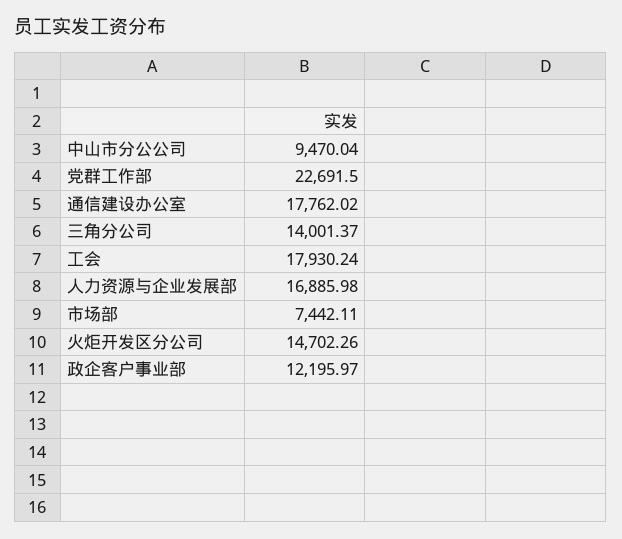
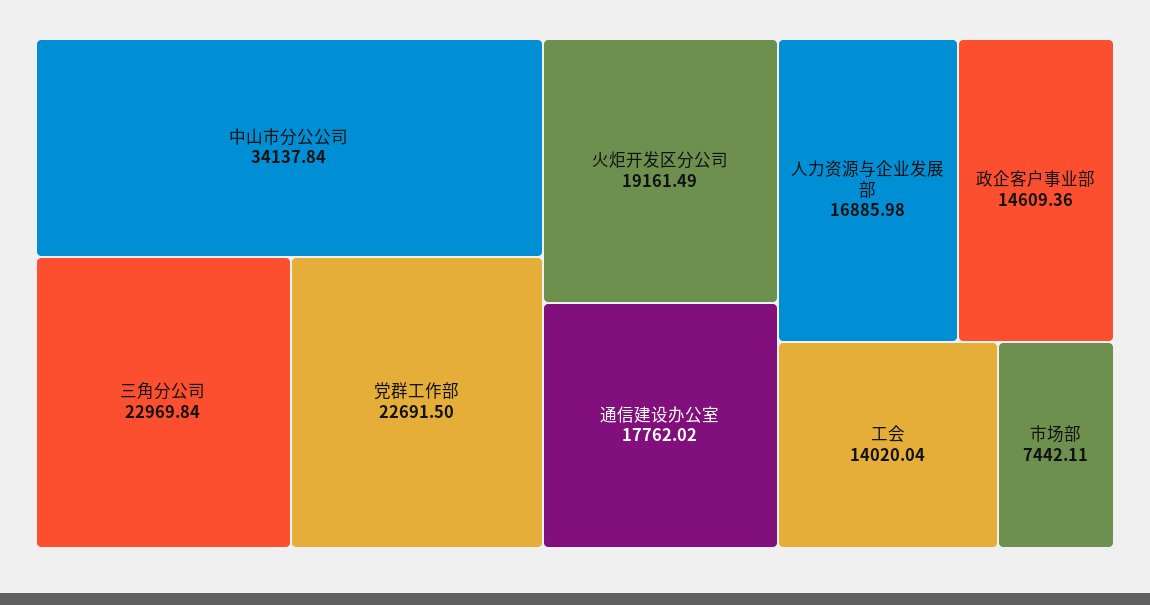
中山市分公公司: 9470.04 -> 34137.84
三角分公司: 14001.37 -> 22969.84
工会: 17930.24 -> 14020.04
火炬开发区分公司: 14702.26 -> 19161.49
政企客户事业部: 12195.97 -> 14609.36

